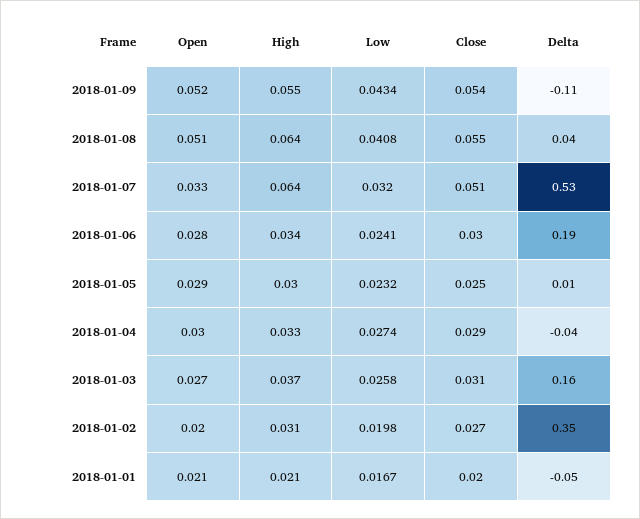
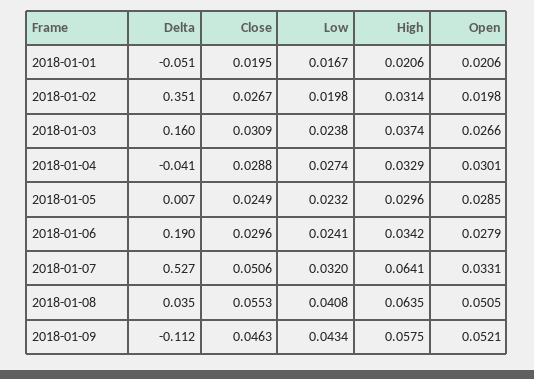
High, 2018-01-09: 0.055 -> 0.0575
Close, 2018-01-09: 0.054 -> 0.0463
Low, 2018-01-03: 0.0258 -> 0.0238

